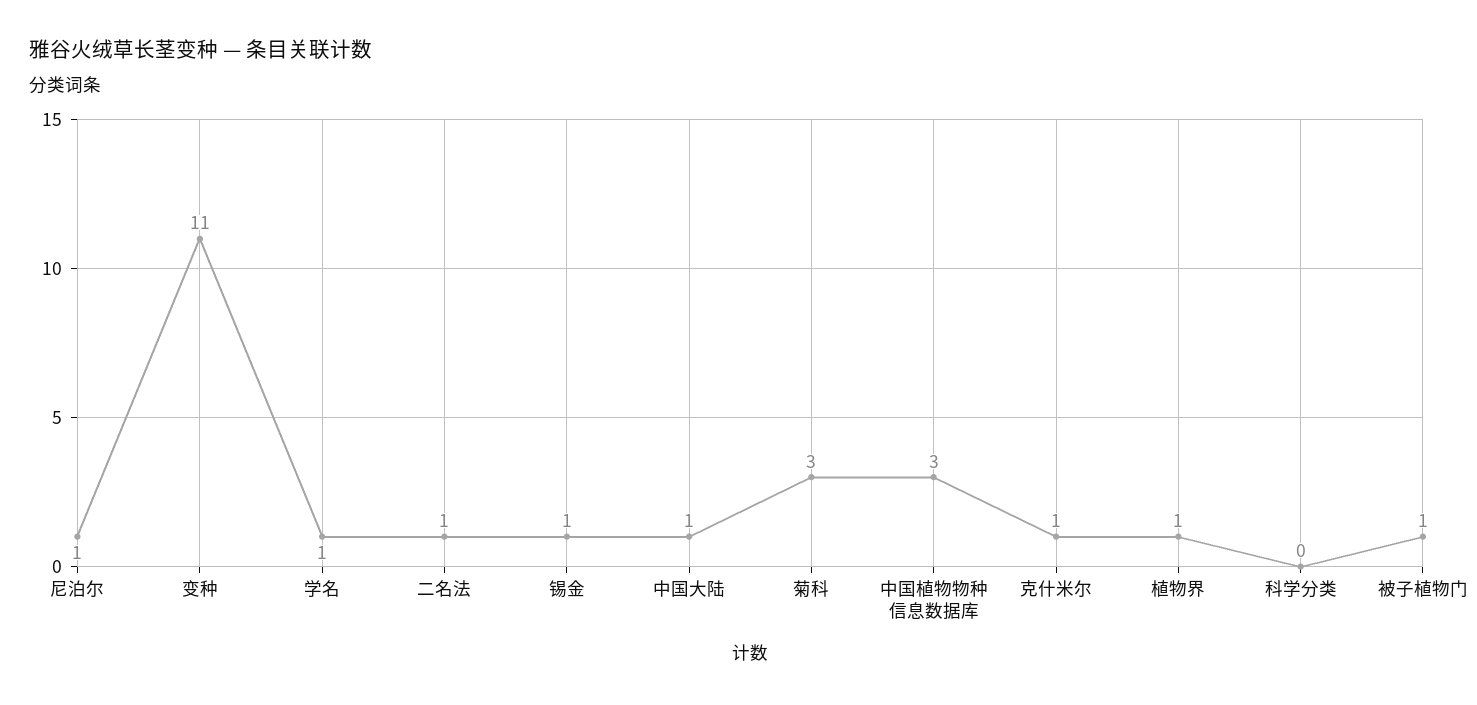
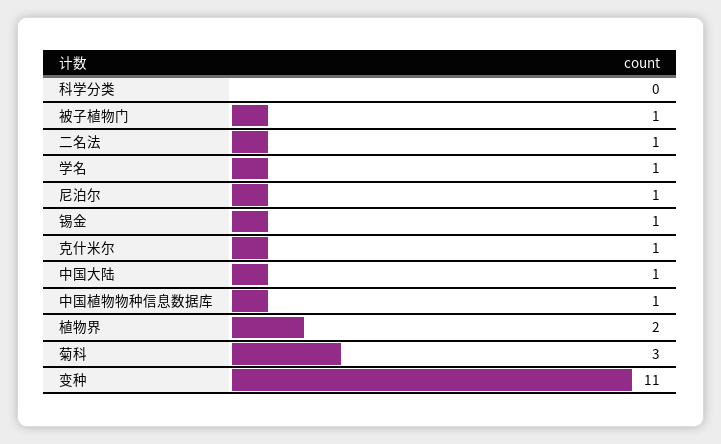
中国植物物种信息数据库: 3 -> 1
植物界: 1 -> 2

